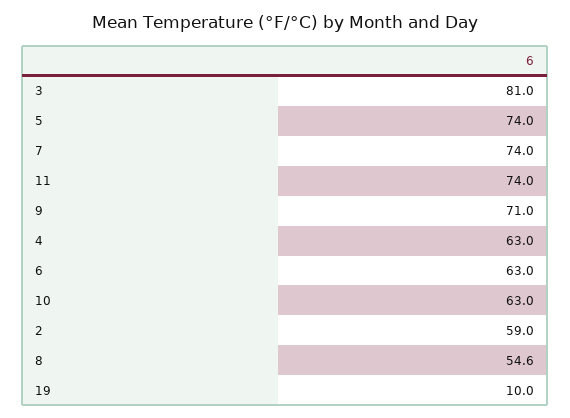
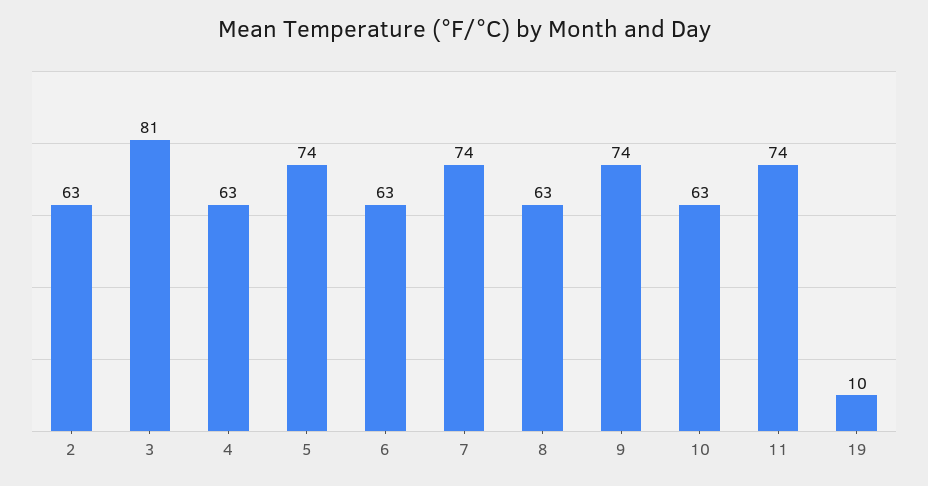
9: 71 -> 74
2: 59 -> 63
8: 54.6 -> 63

